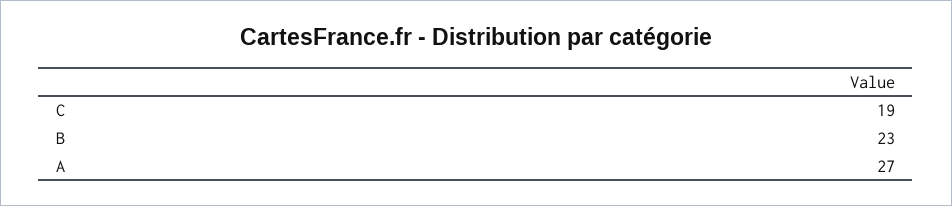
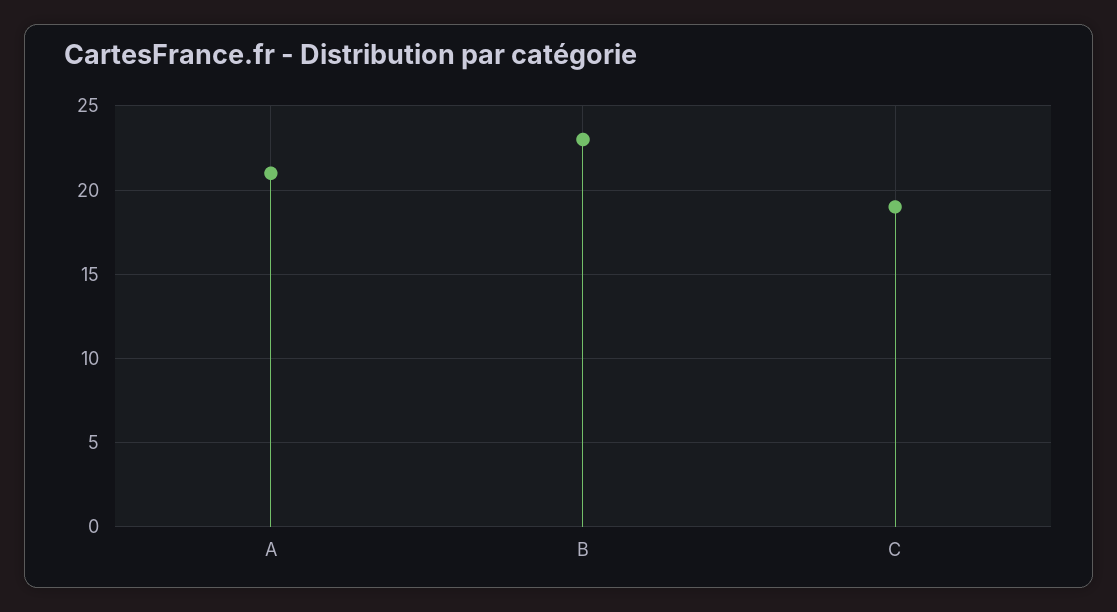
A: 27 -> 21

